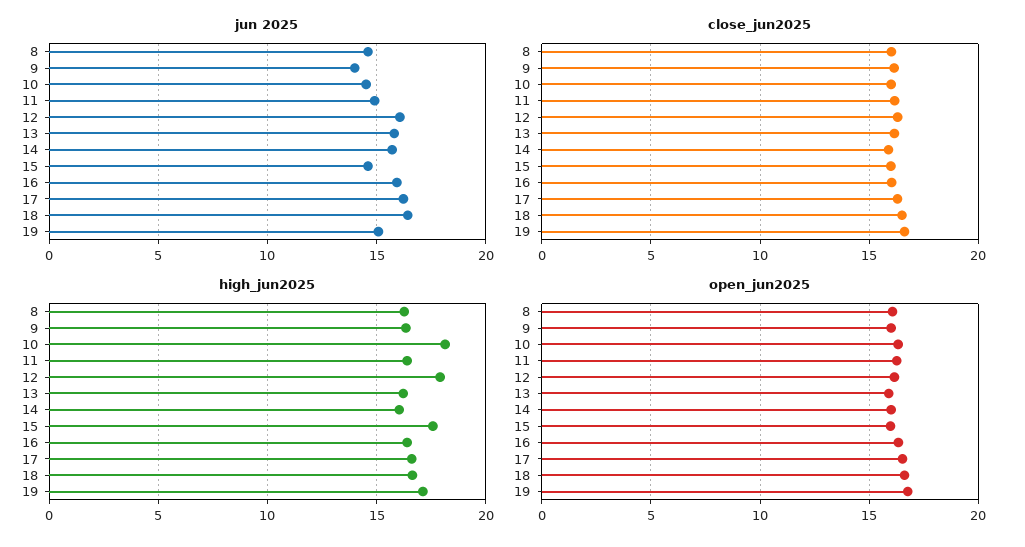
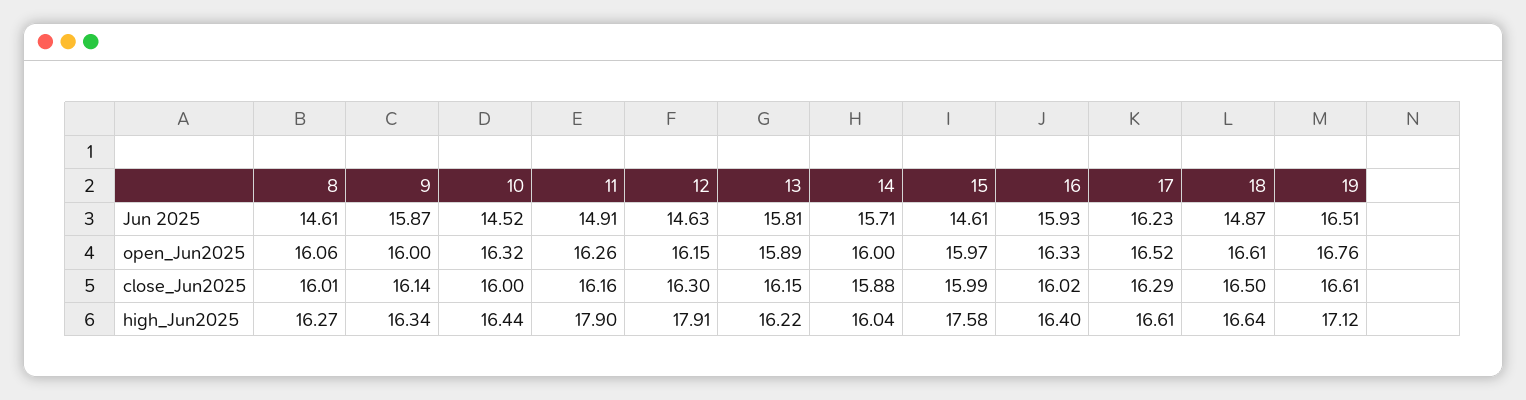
jun 2025, 9: 14 -> 15.87
jun 2025, 12: 16 -> 14.63
jun 2025, 18: 16.5 -> 14.87
jun 2025, 19: 15 -> 16.51
high_jun2025, 10: 18 -> 16.44
high_jun2025, 11: 16.5 -> 17.9

